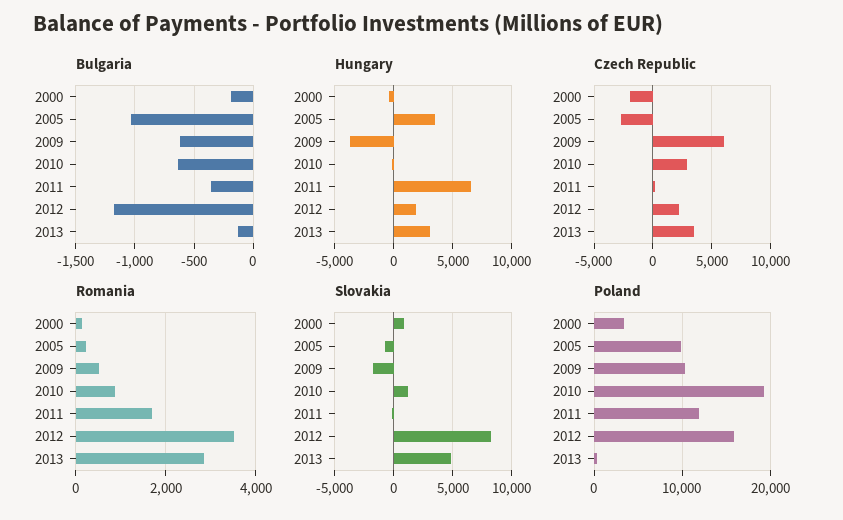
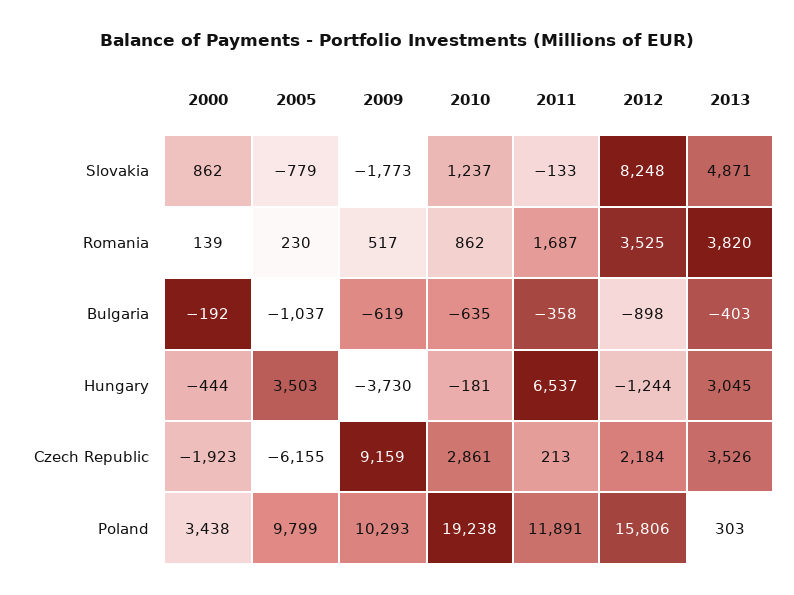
Bulgaria, 2012: -1200 -> -898
Bulgaria, 2013: -100 -> -403
Hungary, 2012: 2000 -> -1244
Czech Republic, 2005: -3000 -> -6155
Czech Republic, 2009: 6000 -> 9159
Romania, 2013: 2800 -> 3820

